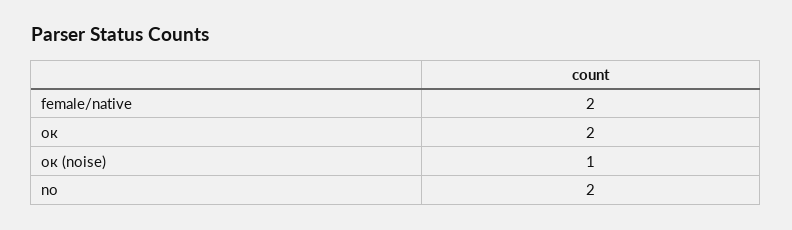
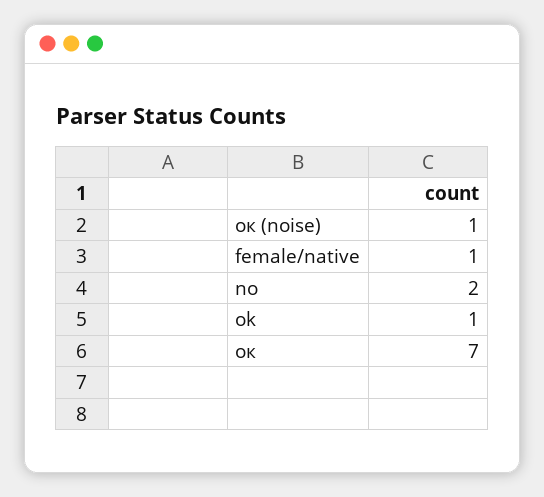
female/native: 2 -> 1
ок: 2 -> 7
ok: none -> 1

